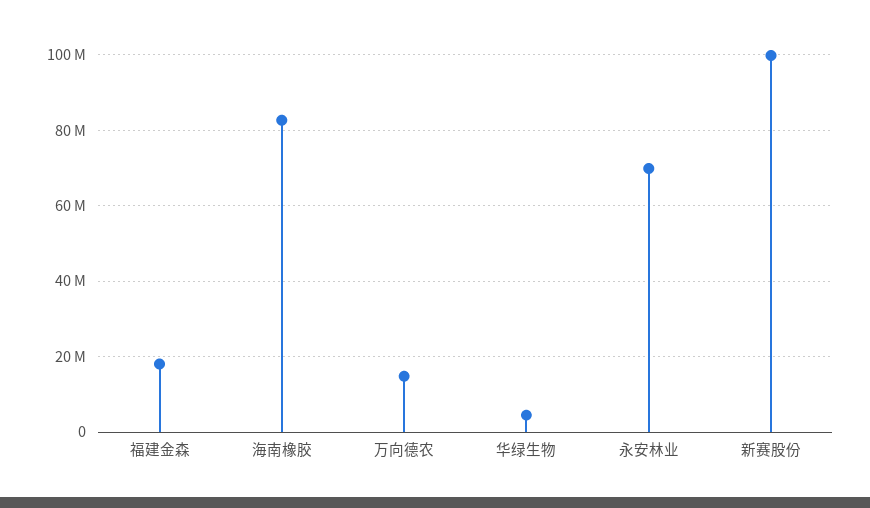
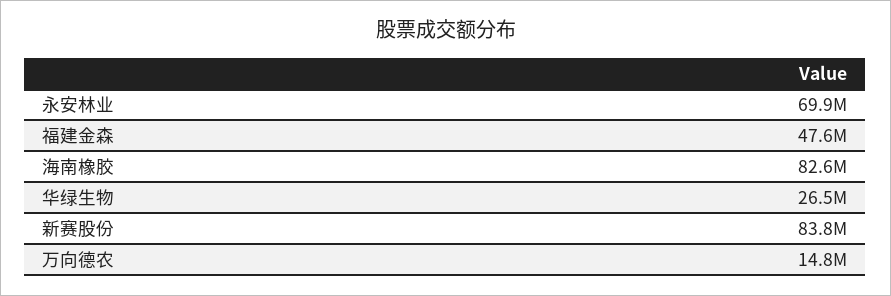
福建金森: 18000000 -> 47600000
华绿生物: 4000000 -> 26500000
新赛股份: 100000000 -> 83800000

